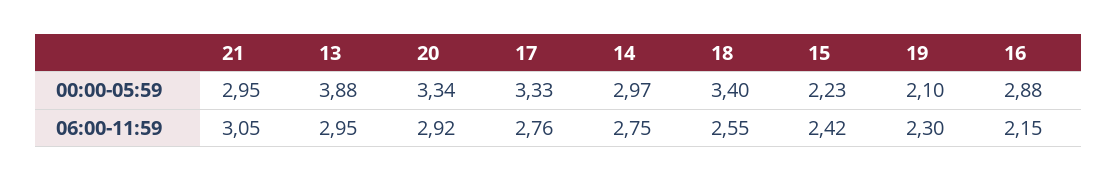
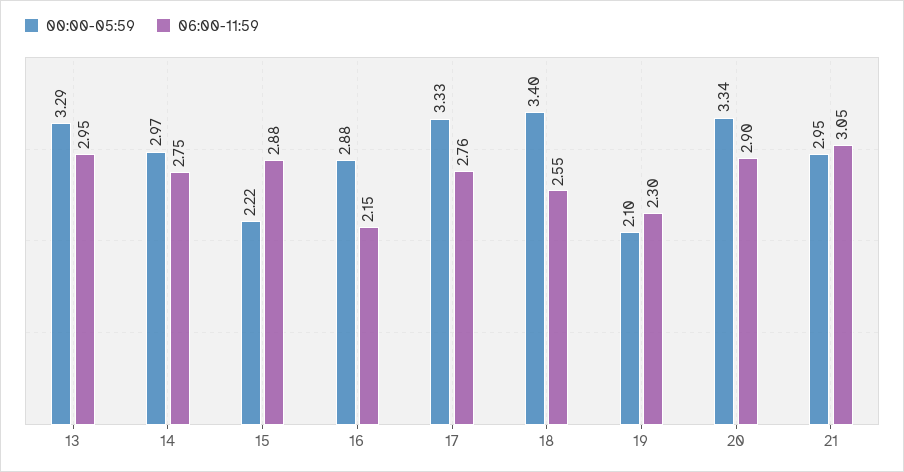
00:00-05:59, 13: 3.88 -> 3.29
00:00-05:59, 15: 2.23 -> 2.22
06:00-11:59, 20: 2.92 -> 2.9
06:00-11:59, 15: 2.42 -> 2.88

